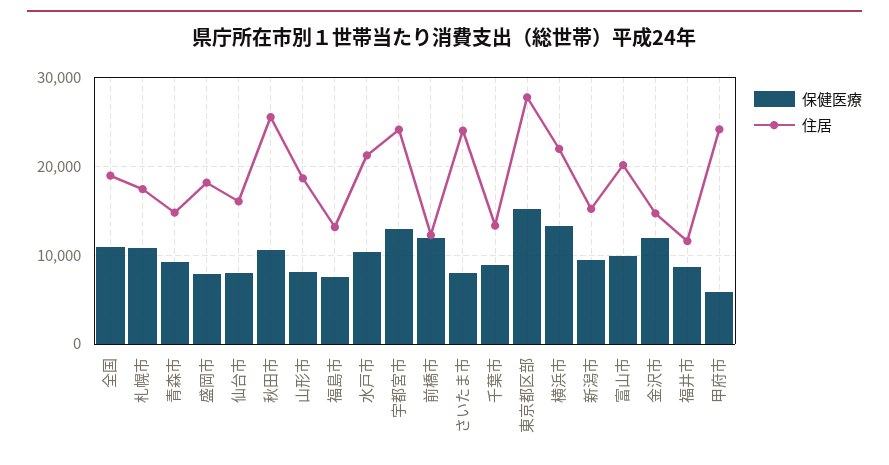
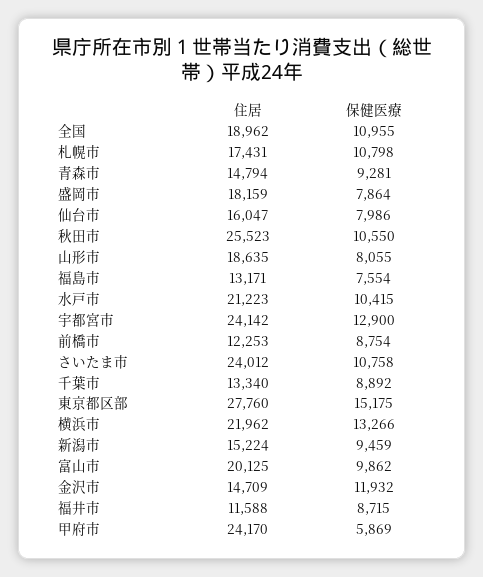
保健医療, 前橋市: 12000 -> 8754
保健医療, さいたま市: 8000 -> 10758

